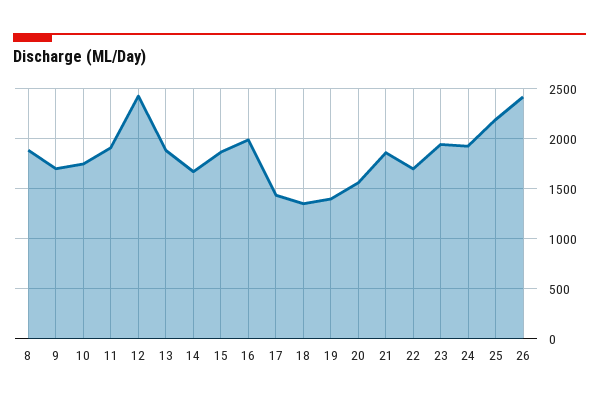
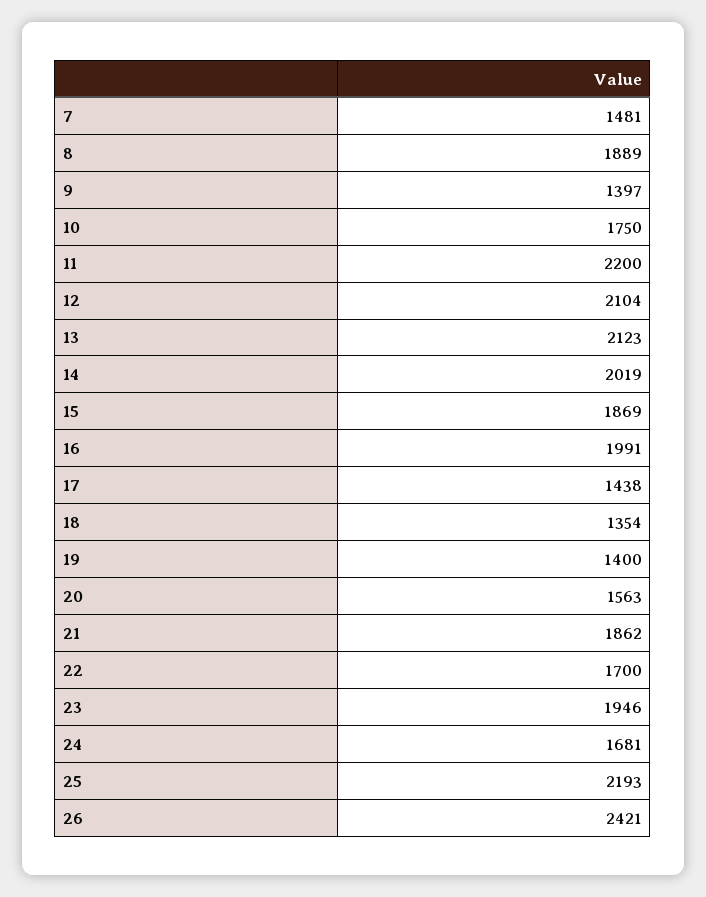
9: 1700 -> 1397
11: 1900 -> 2200
12: 2400 -> 2104
13: 1900 -> 2123
14: 1700 -> 2019
24: 1900 -> 1681
7: none -> 1481

